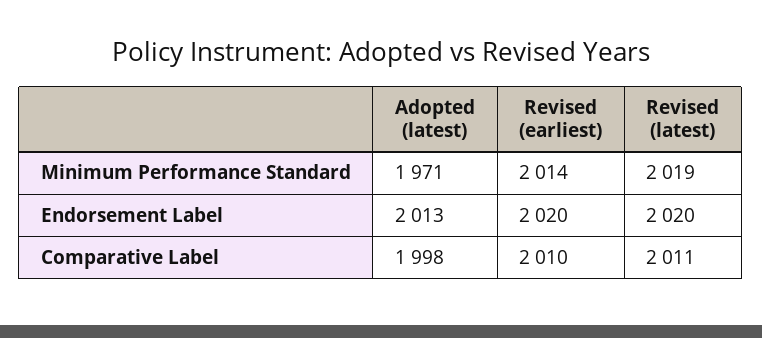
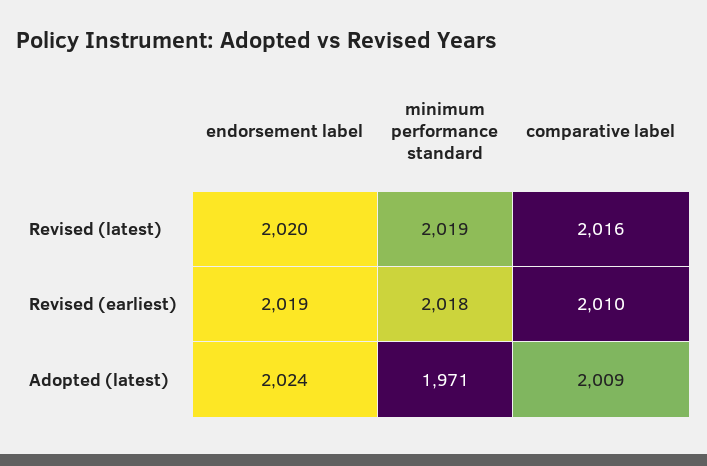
Revised (earliest), Minimum Performance Standard: 2014 -> 2018
Adopted (latest), Endorsement Label: 2013 -> 2024
Revised (earliest), Endorsement Label: 2020 -> 2019
Adopted (latest), Comparative Label: 1998 -> 2009
Revised (latest), Comparative Label: 2011 -> 2016

